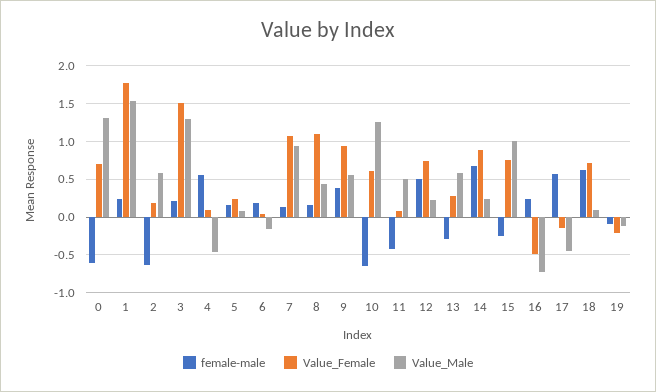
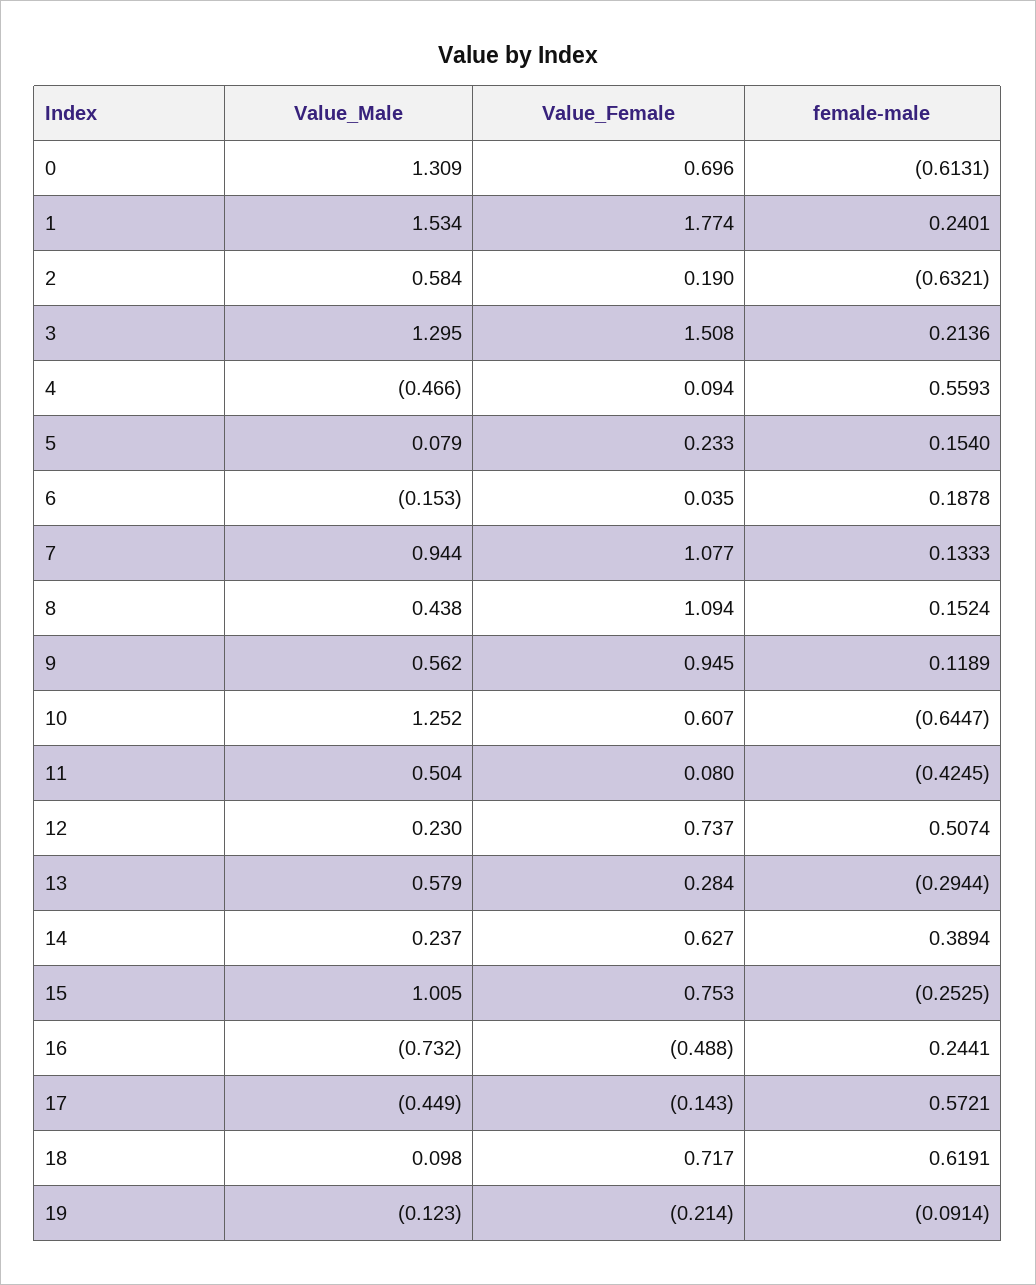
female-male, 9: 0.4 -> 0.1189
female-male, 14: 0.7 -> 0.3894
Value_Female, 14: 0.9 -> 0.627

